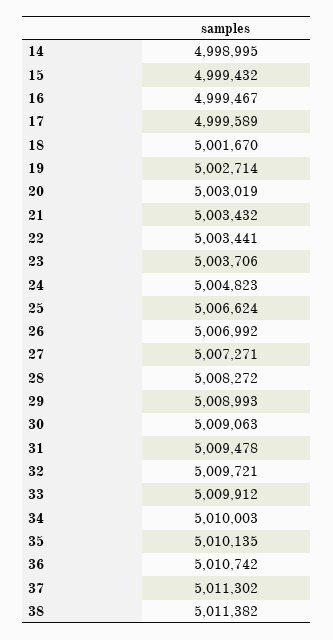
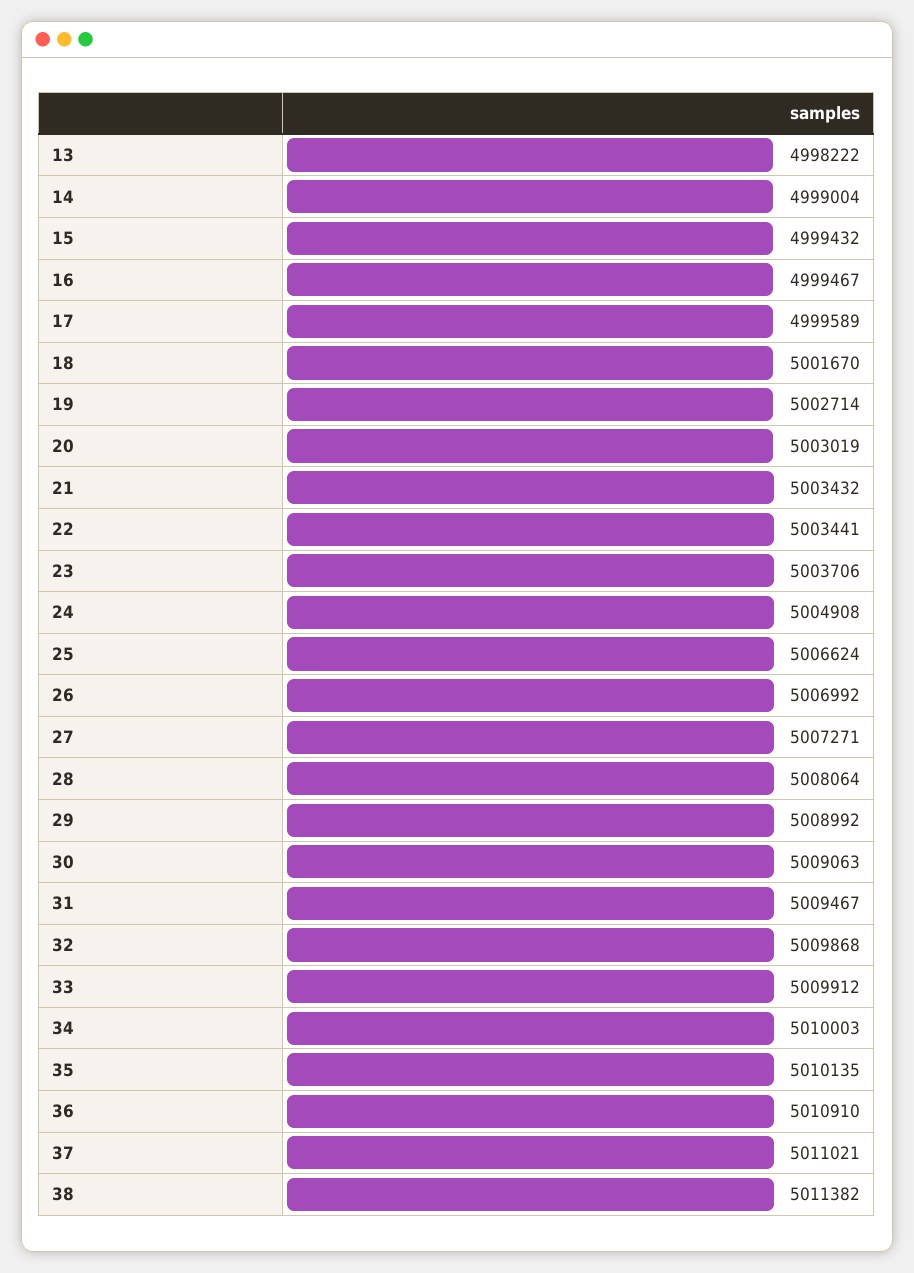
14: 4998995 -> 4999004
24: 5004823 -> 5004908
28: 5008272 -> 5008064
29: 5008993 -> 5008992
31: 5009478 -> 5009467
32: 5009721 -> 5009868
36: 5010742 -> 5010910
37: 5011302 -> 5011021
13: none -> 4998222

